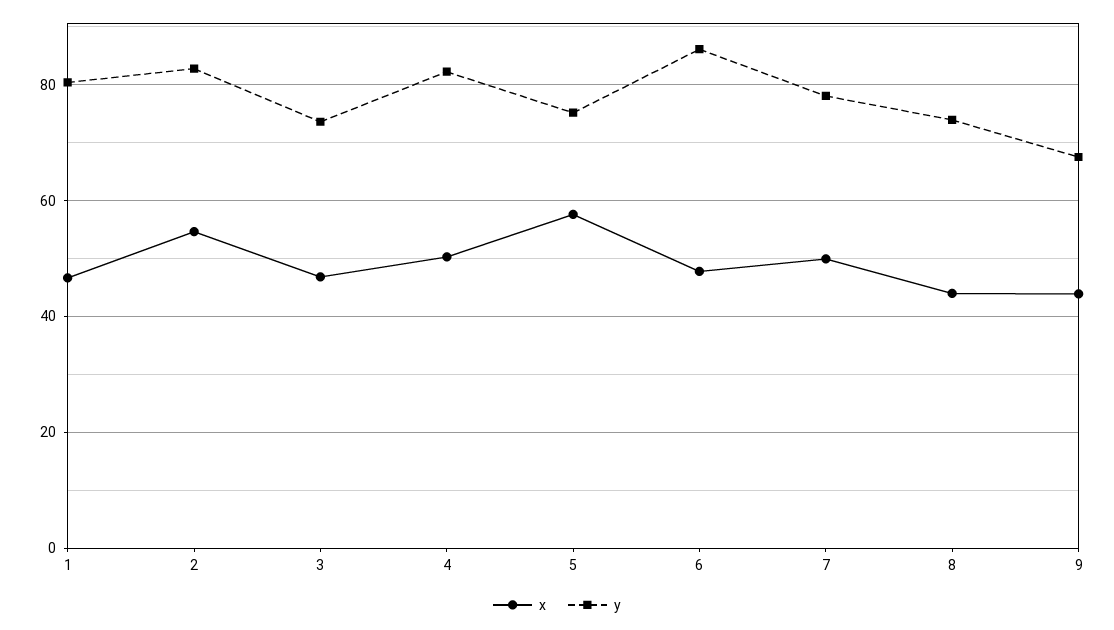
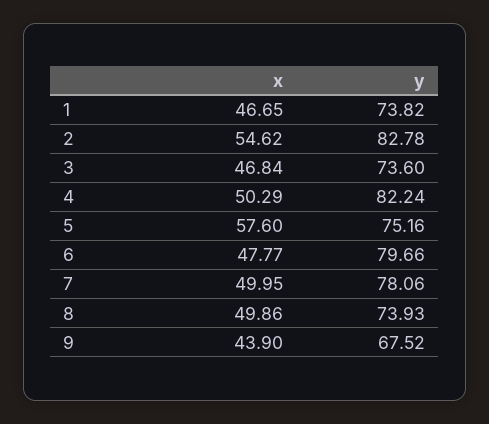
y, 1: 80 -> 73.82
y, 6: 86 -> 79.66
x, 8: 44 -> 49.86

